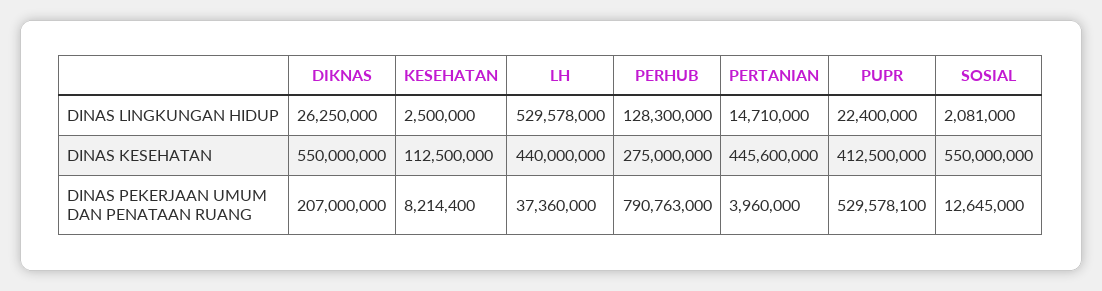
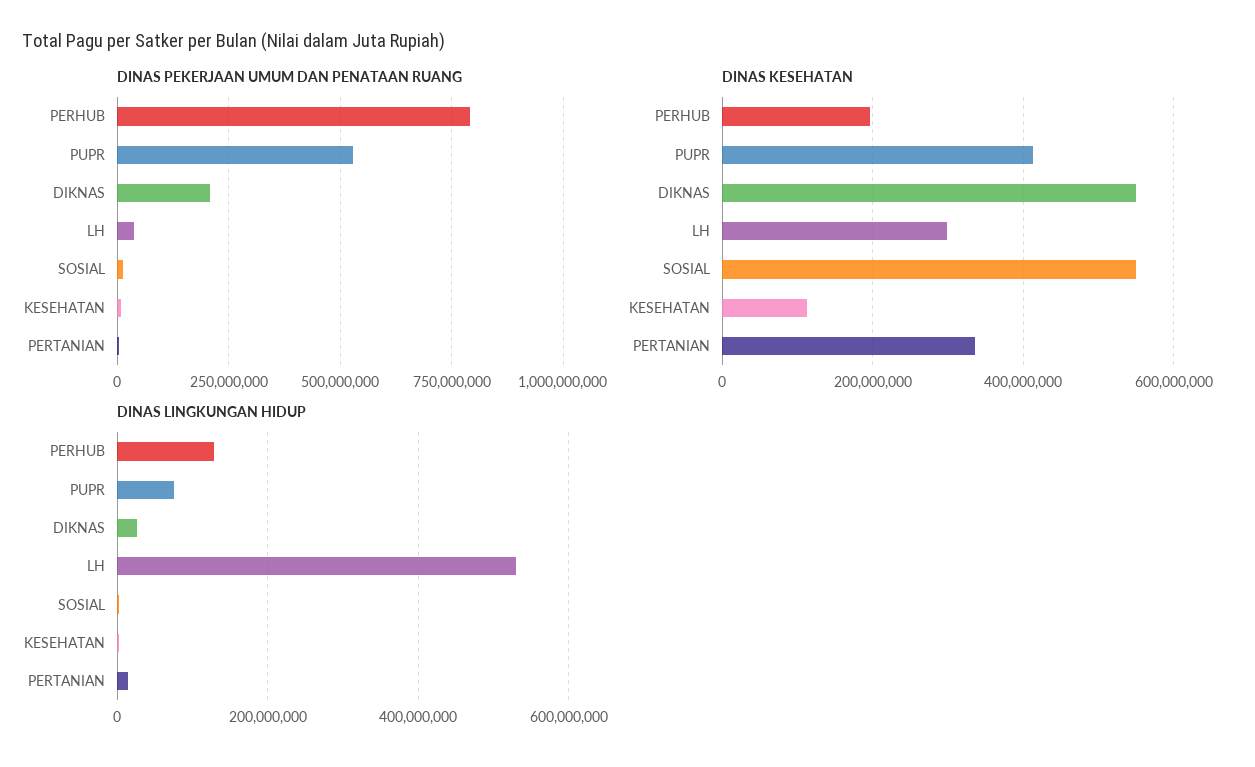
DINAS LINGKUNGAN HIDUP, PUPR: 22400000 -> 80000000
DINAS KESEHATAN, LH: 440000000 -> 300000000
DINAS KESEHATAN, PERHUB: 275000000 -> 200000000
DINAS KESEHATAN, PERTANIAN: 445600000 -> 340000000

